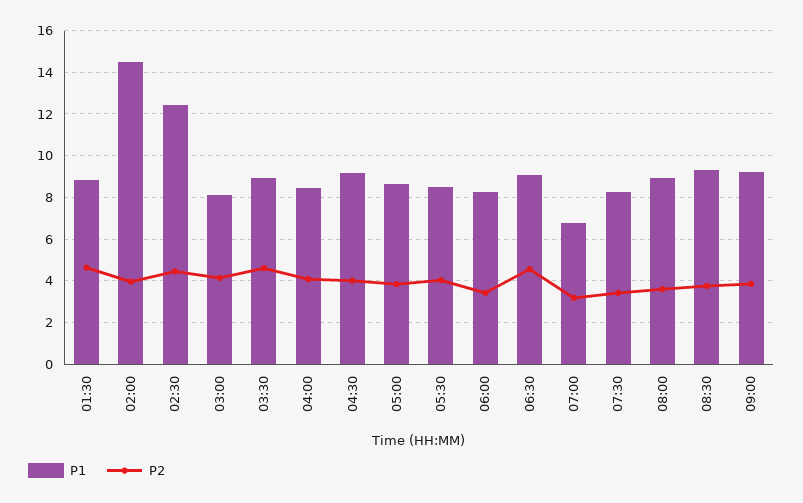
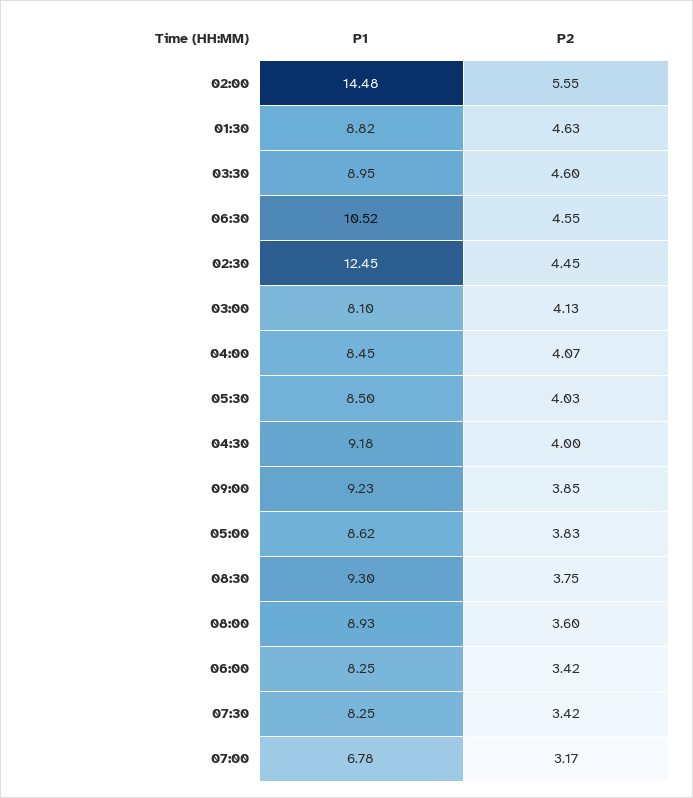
P2, 02:00: 4 -> 5.55
P1, 06:30: 9 -> 10.52

